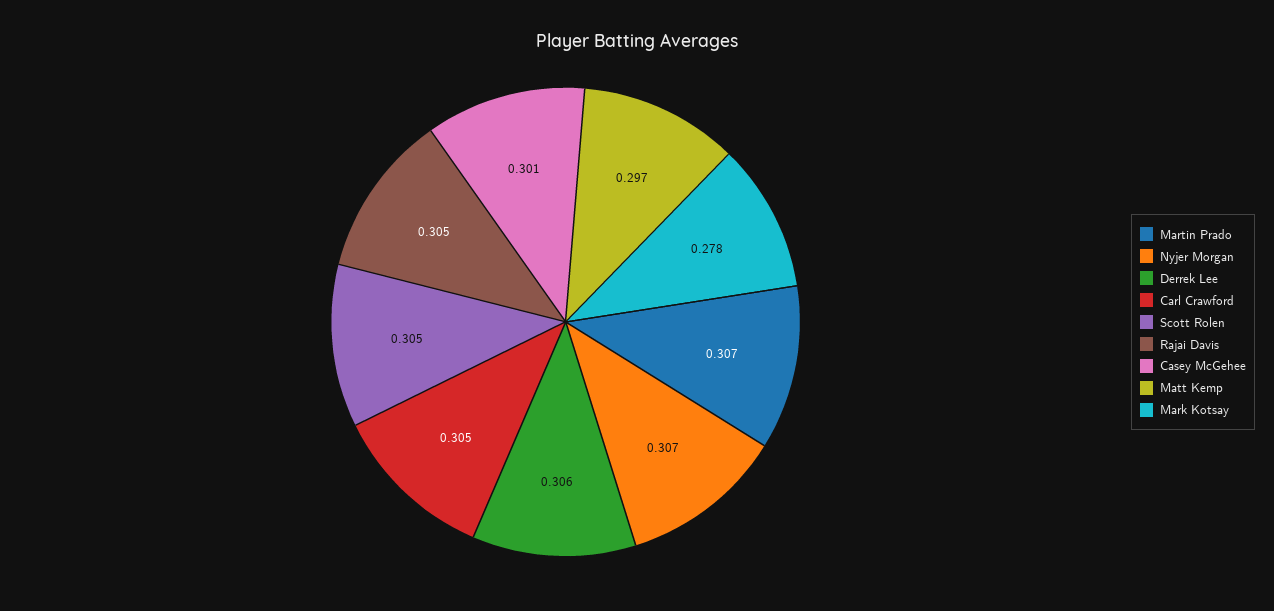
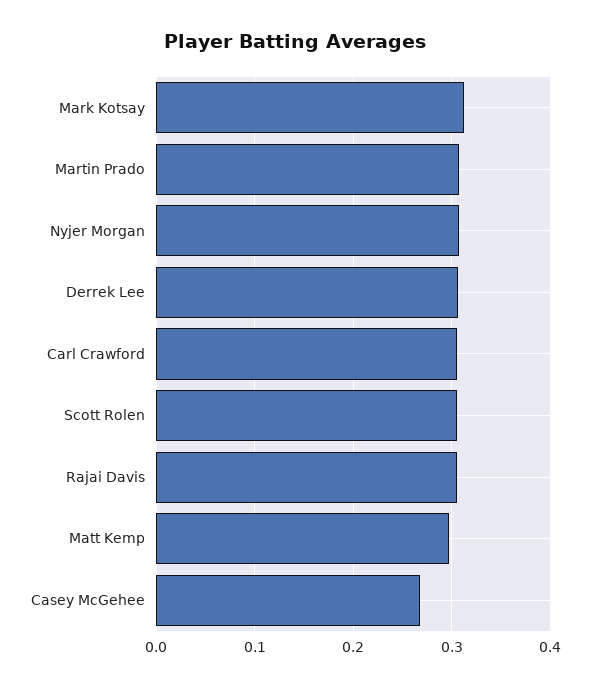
Casey McGehee: 0.301 -> 0.27
Mark Kotsay: 0.278 -> 0.31

